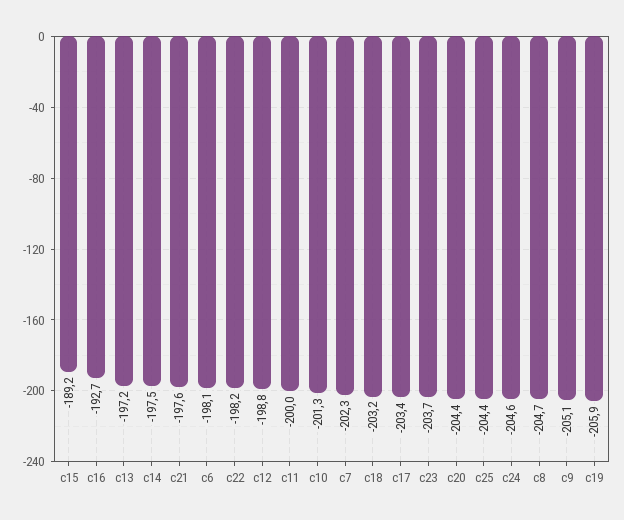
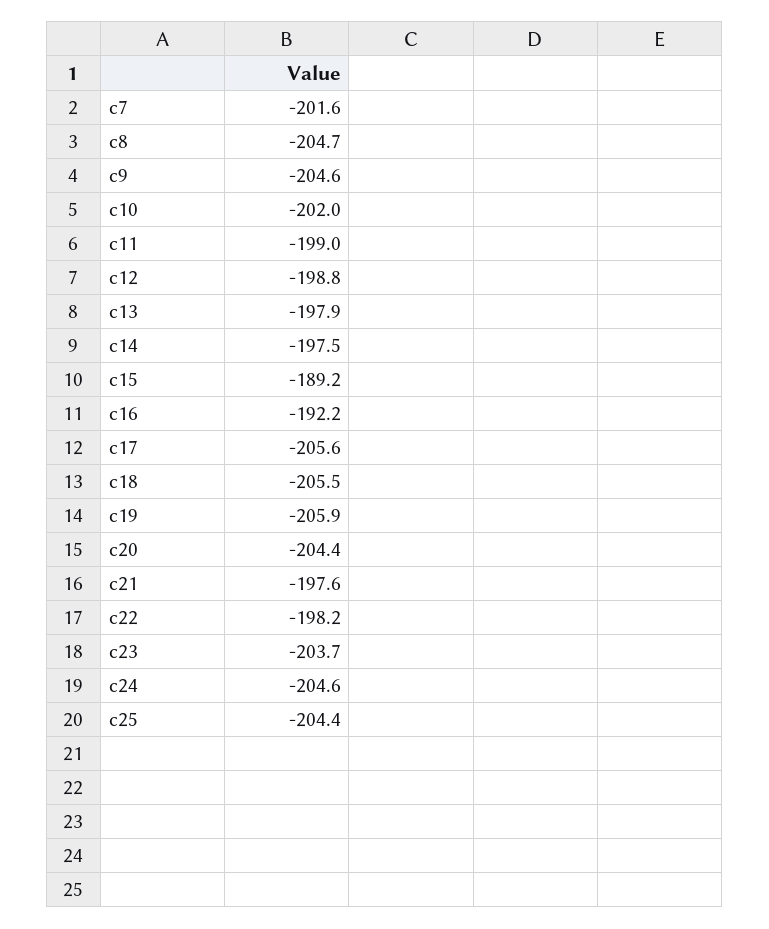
c16: -192.7 -> -192.2
c13: -197.2 -> -197.9
c6: -198.1 -> none
c11: -200 -> -199
c10: -201.3 -> -202
c7: -202.3 -> -201.6
c18: -203.2 -> -205.5
c17: -203.4 -> -205.6
c9: -205.1 -> -204.6

